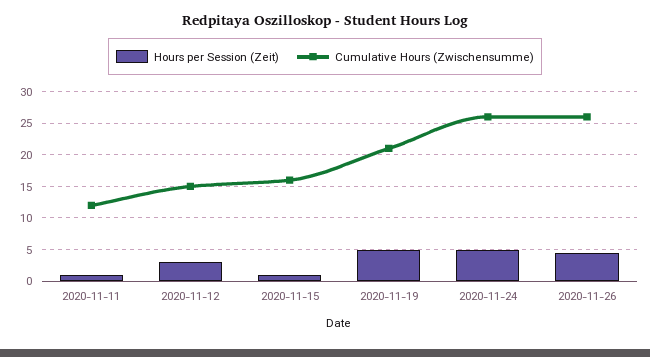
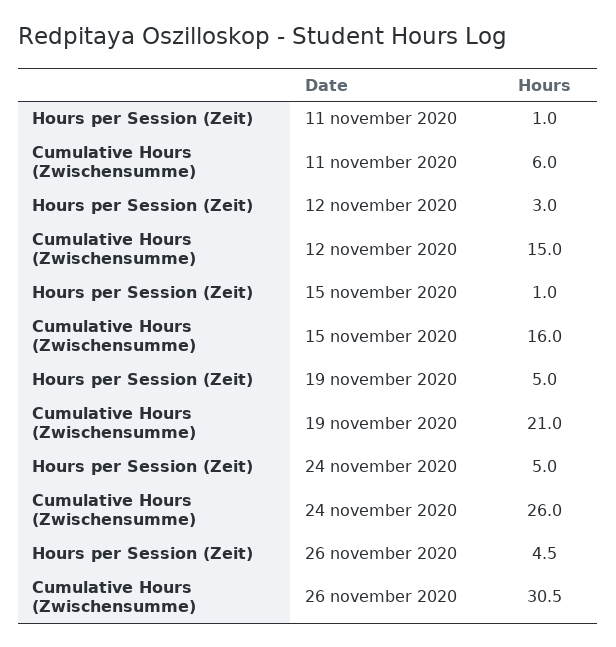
Cumulative Hours (Zwischensumme), 2020-11-11: 12 -> 6
Cumulative Hours (Zwischensumme), 2020-11-26: 26 -> 30.5

